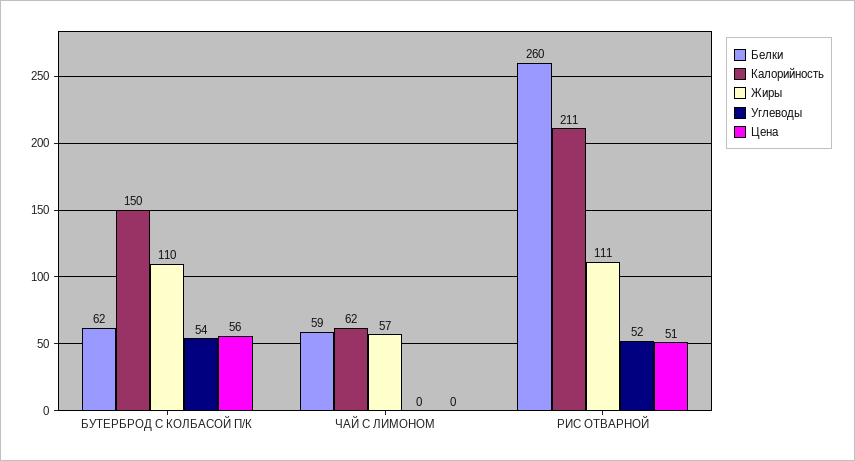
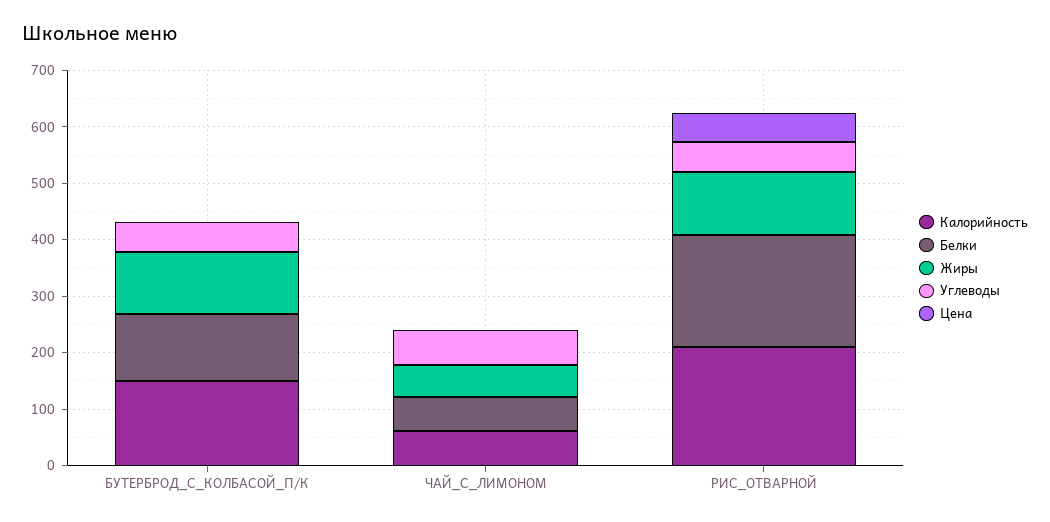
Белки, БУТЕРБРОД С КОЛБАСОЙ П/К: 62 -> 120
Цена, БУТЕРБРОД С КОЛБАСОЙ П/К: 56 -> 0
Углеводы, ЧАЙ С ЛИМОНОМ: 0 -> 60
Белки, РИС ОТВАРНОЙ: 260 -> 200

